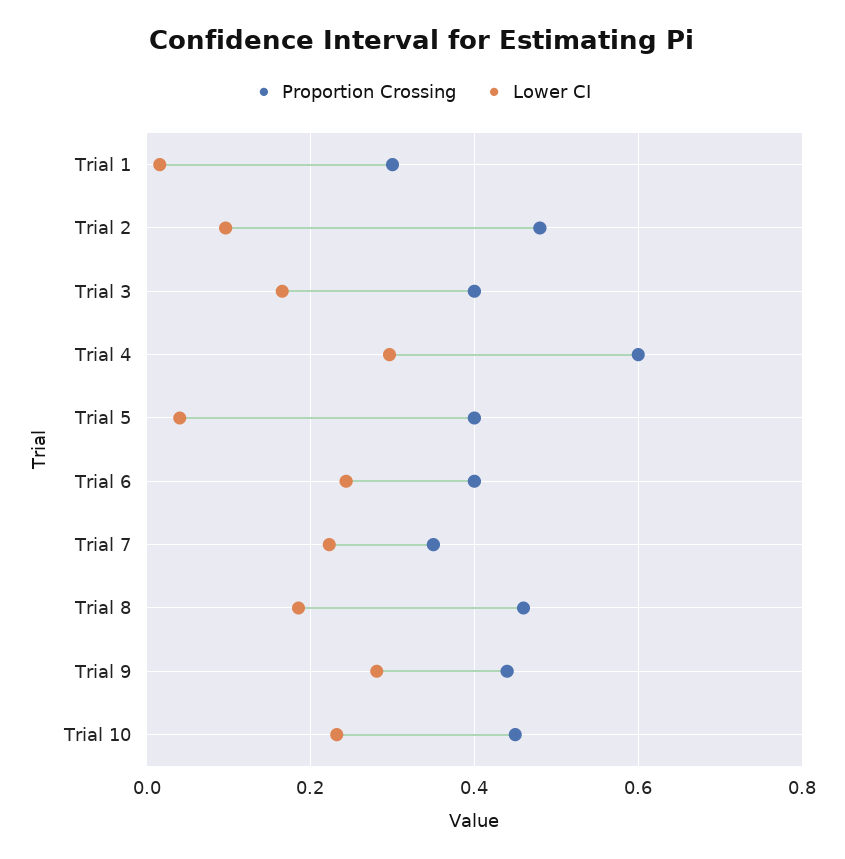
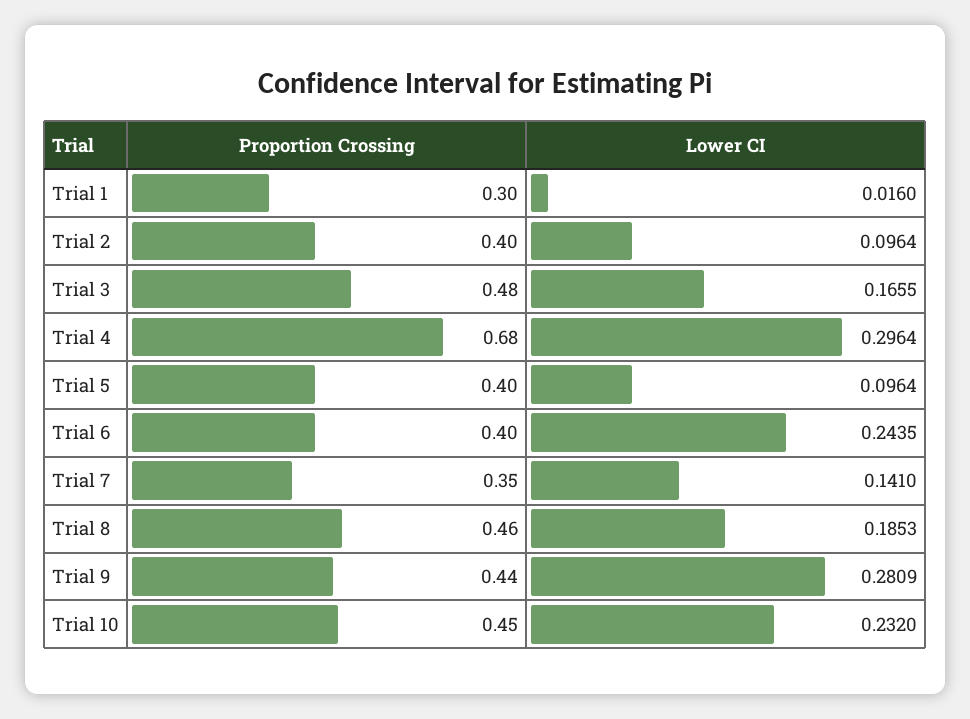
Proportion Crossing, Trial 2: 0.48 -> 0.4
Proportion Crossing, Trial 3: 0.4 -> 0.48
Proportion Crossing, Trial 4: 0.6 -> 0.68
Lower CI, Trial 5: 0.04 -> 0.0964
Lower CI, Trial 7: 0.22 -> 0.141

